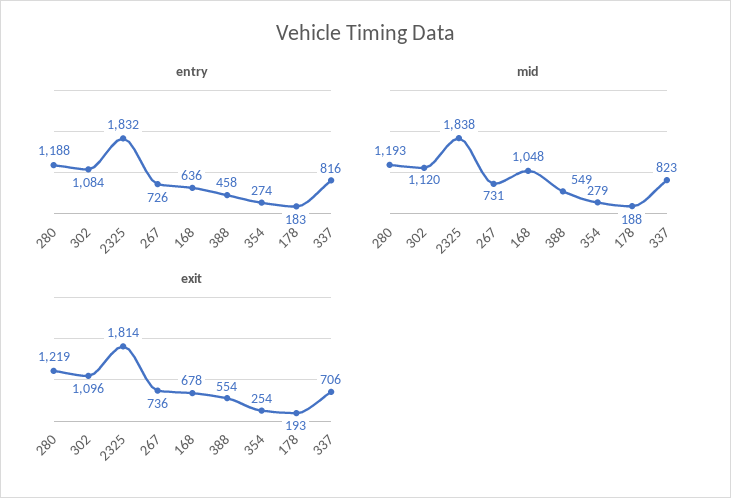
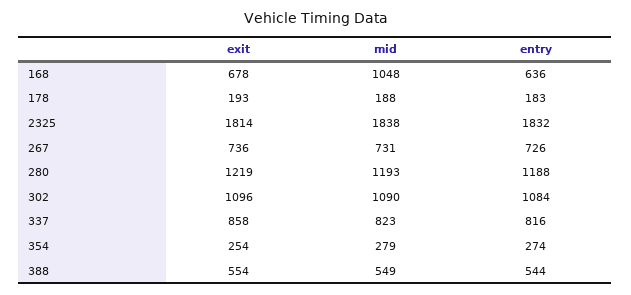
entry, 388: 458 -> 544
mid, 302: 1120 -> 1090
exit, 337: 706 -> 858

